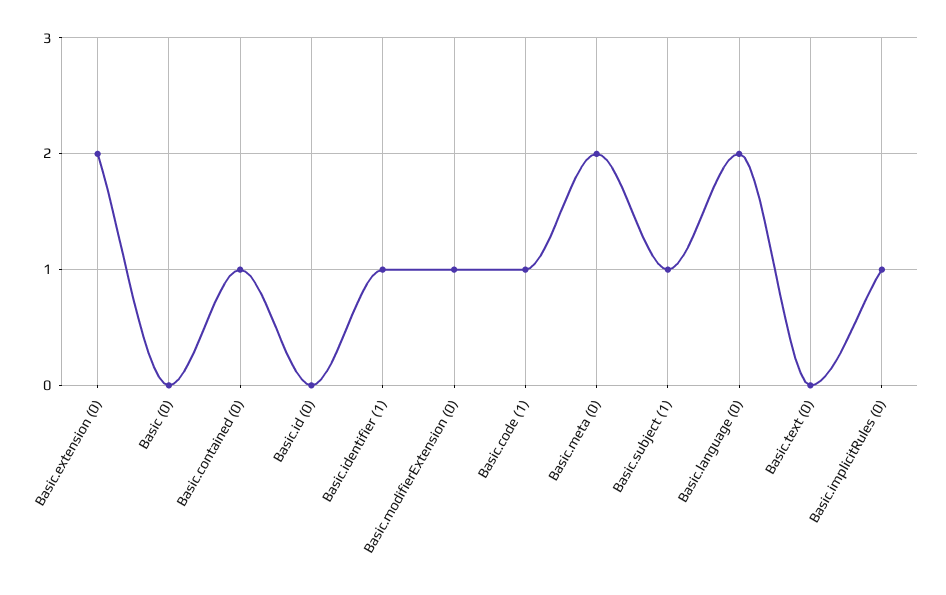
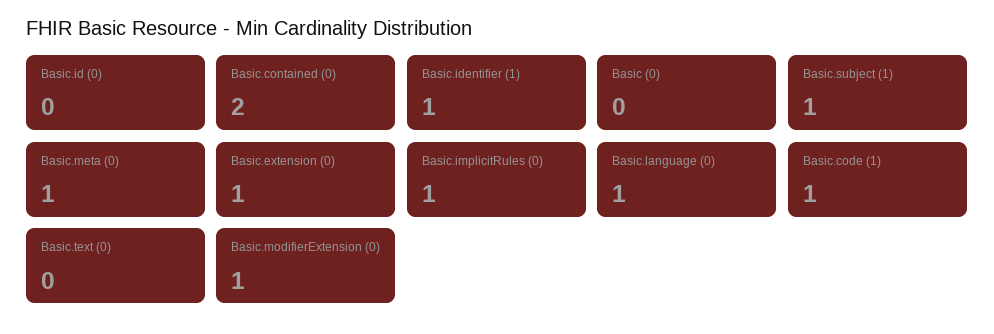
Basic.extension (0): 2 -> 1
Basic.contained (0): 1 -> 2
Basic.meta (0): 2 -> 1
Basic.language (0): 2 -> 1

